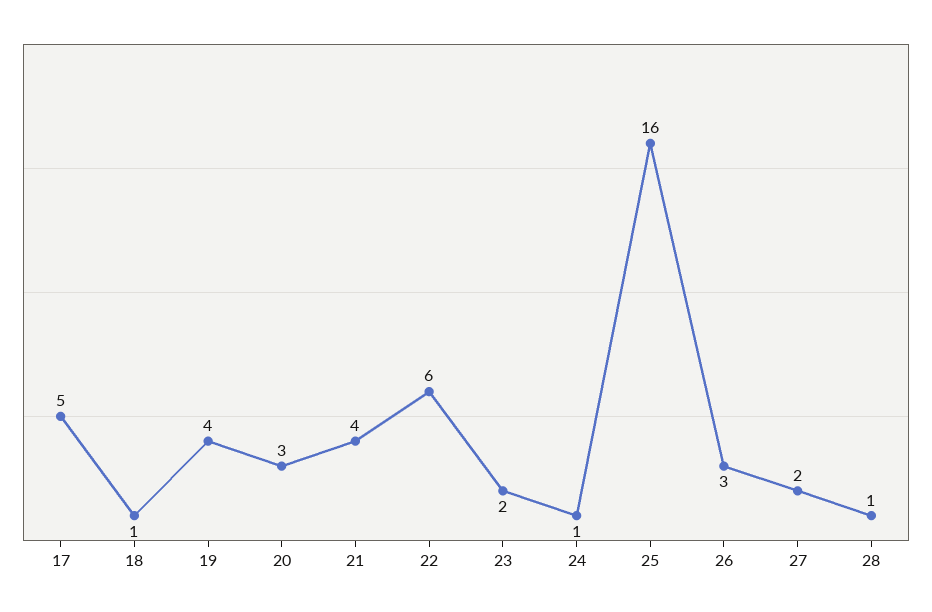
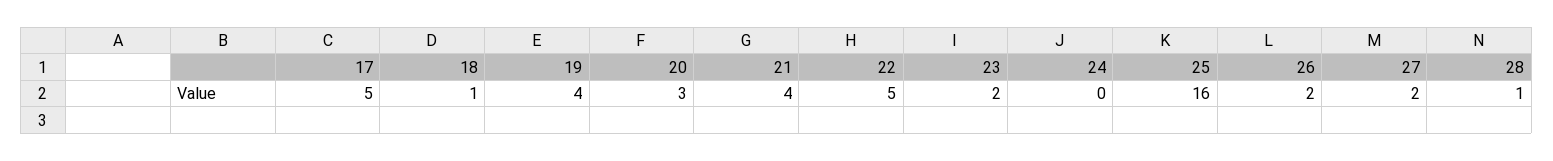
22: 6 -> 5
24: 1 -> 0
26: 3 -> 2

